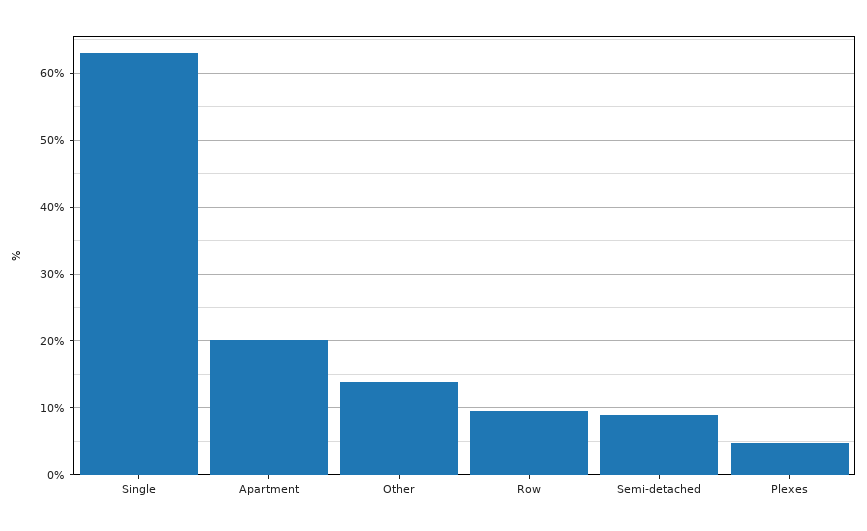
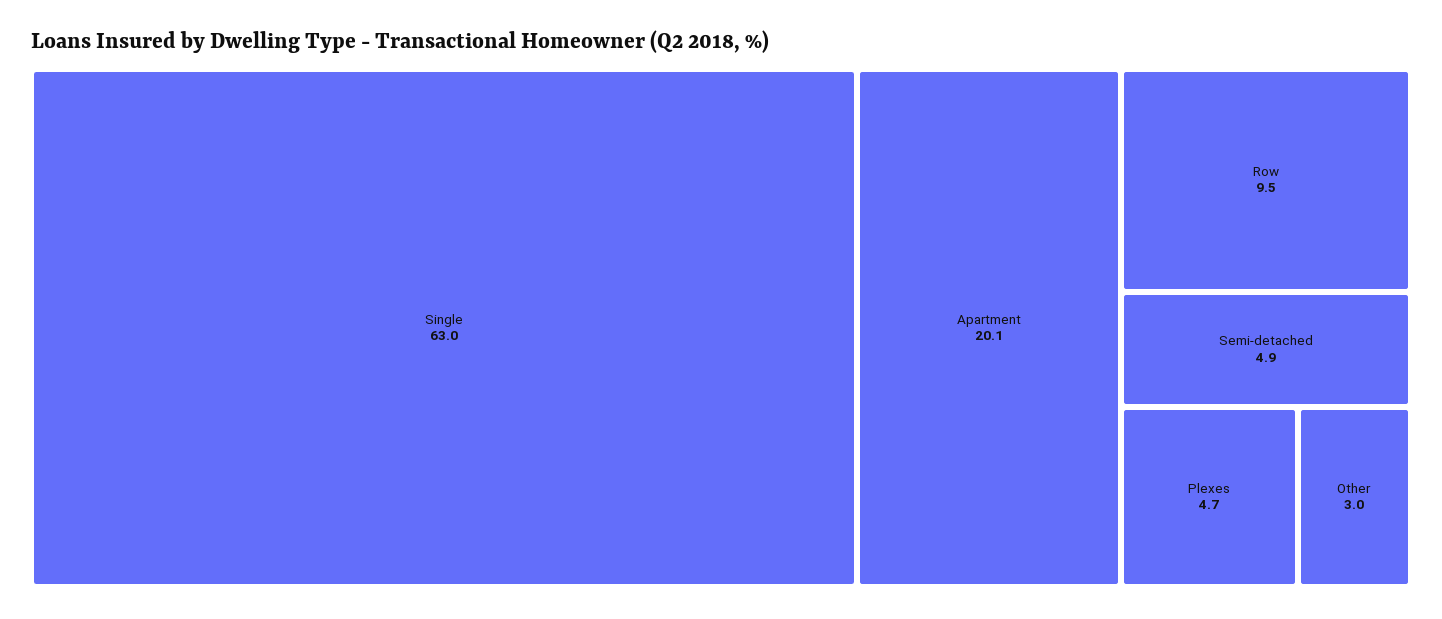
Other: 14 -> 3
Semi-detached: 9 -> 4.9

